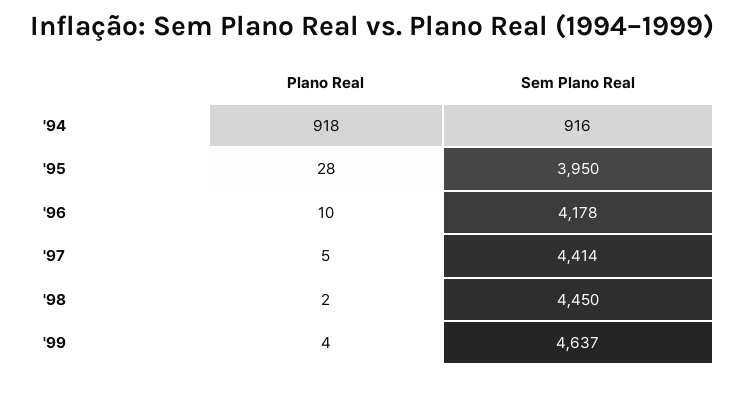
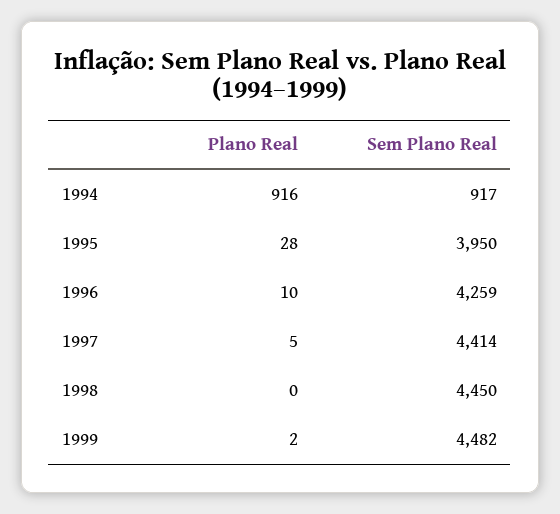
Plano Real, '94: 918 -> 916
Sem Plano Real, '94: 916 -> 917
Sem Plano Real, '96: 4178 -> 4259
Plano Real, '98: 2 -> 0
Plano Real, '99: 4 -> 2
Sem Plano Real, '99: 4637 -> 4482

